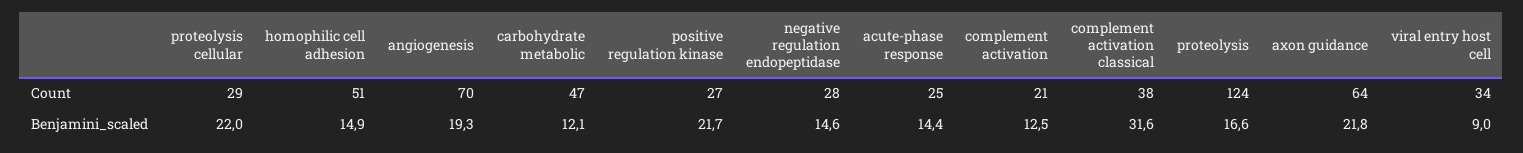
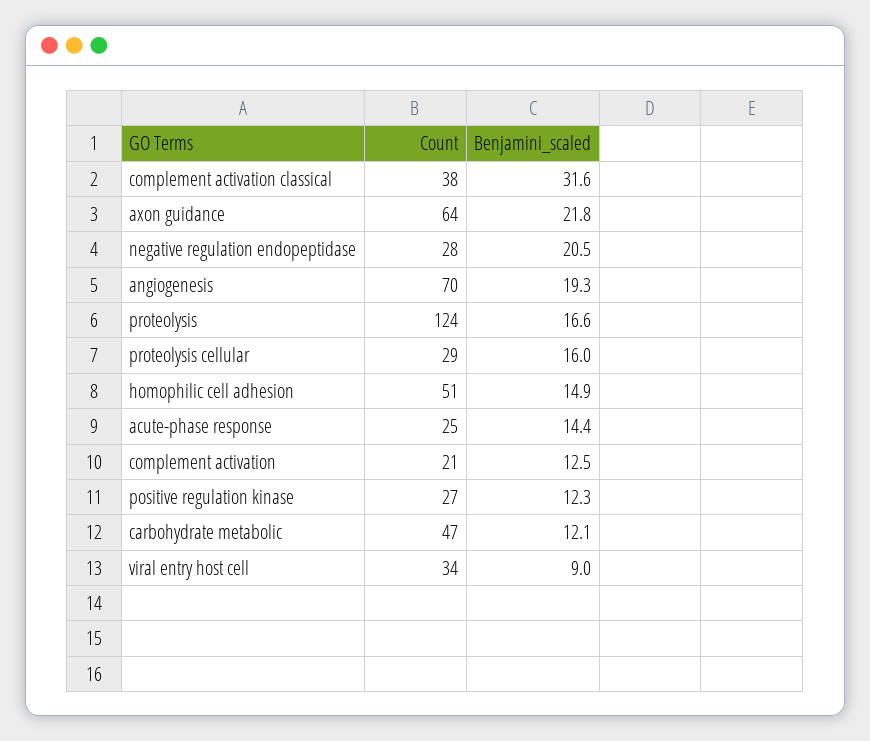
proteolysis cellular, Benjamini_scaled: 22 -> 16
positive regulation kinase, Benjamini_scaled: 21.7 -> 12.3
negative regulation endopeptidase, Benjamini_scaled: 14.6 -> 20.5

